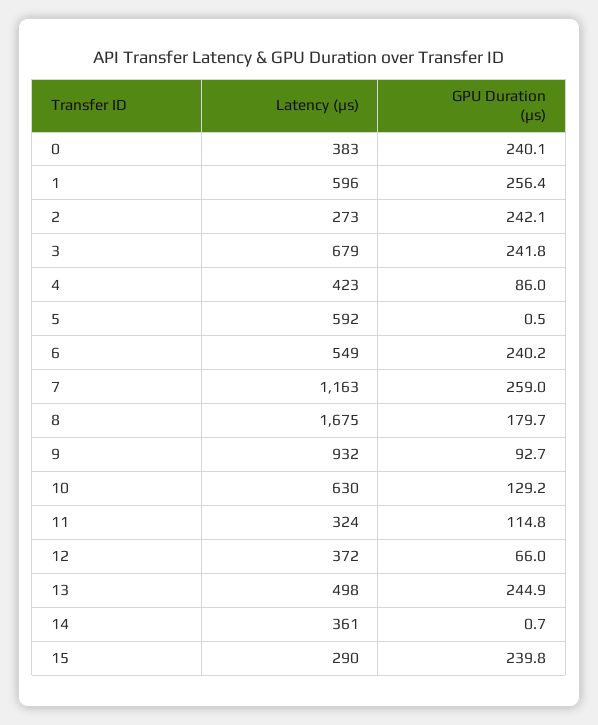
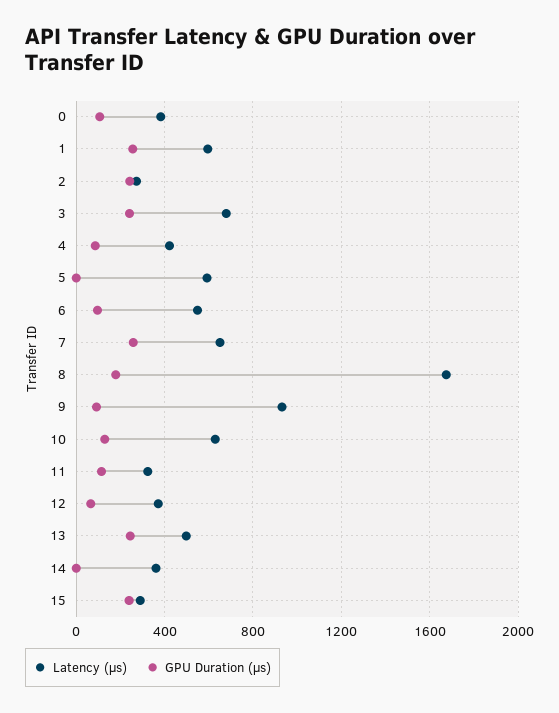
GPU Duration (μs), 0: 240.1 -> 100
GPU Duration (μs), 6: 240.2 -> 100
Latency (μs), 7: 1163 -> 650

